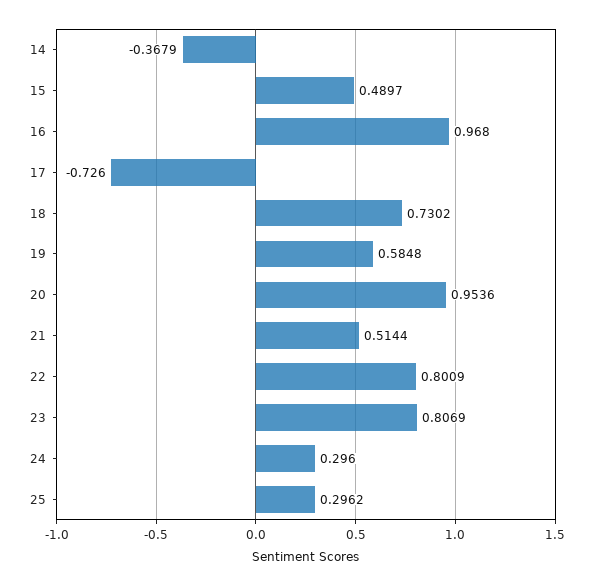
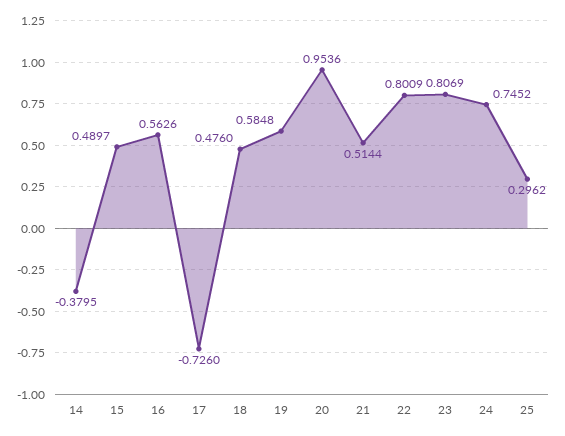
14: -0.3679 -> -0.3795
16: 0.968 -> 0.5626
18: 0.7302 -> 0.476
24: 0.296 -> 0.7452

